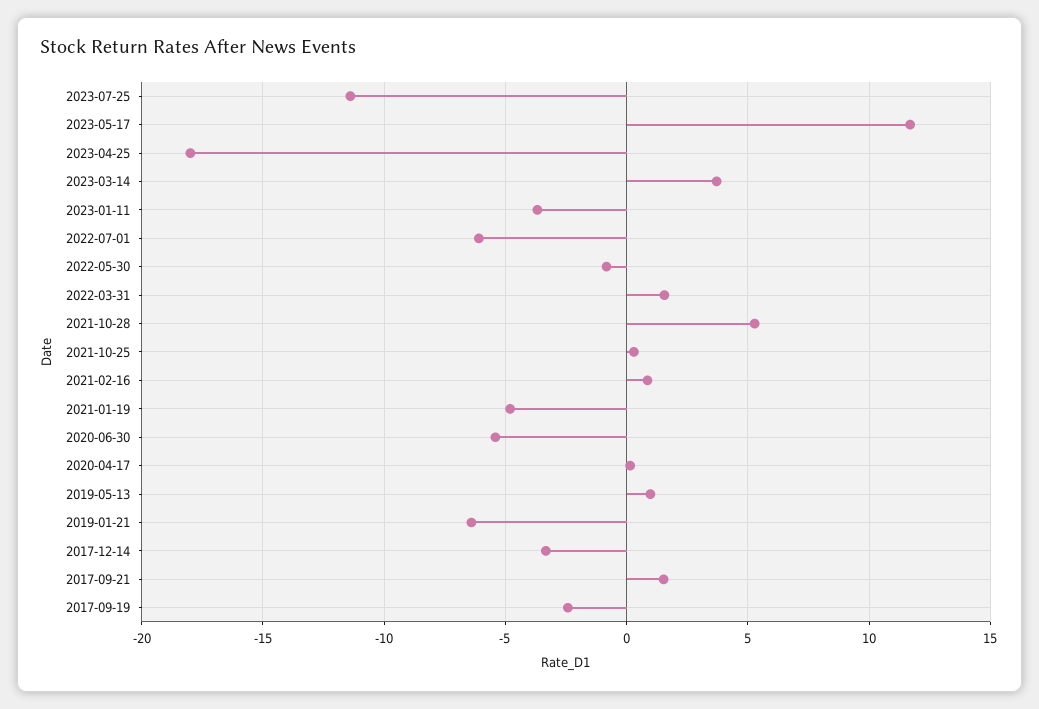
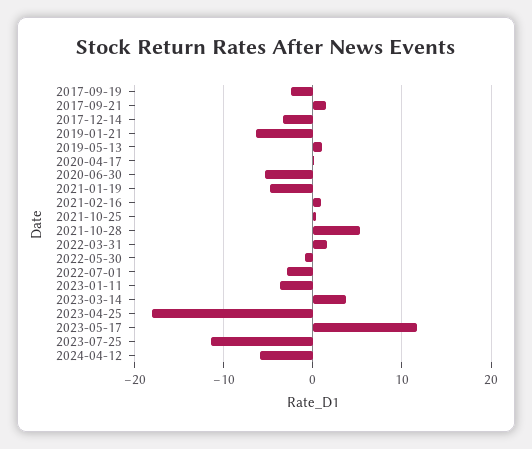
2022-07-01: -6 -> -3
2024-04-12: none -> -6

